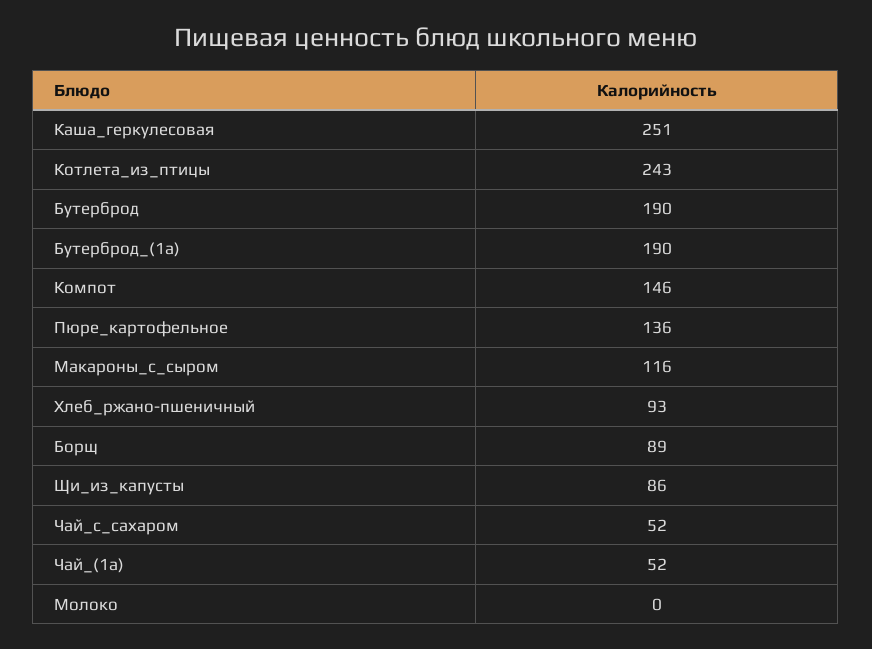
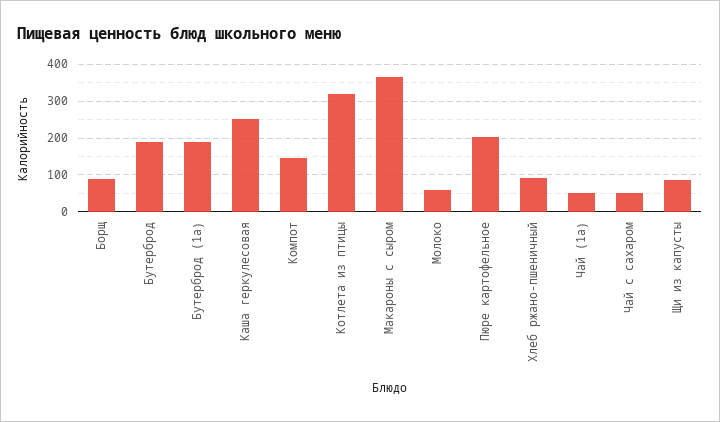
Котлета_из_птицы: 243 -> 320
Пюре_картофельное: 136 -> 200
Макароны_с_сыром: 116 -> 360
Молоко: 0 -> 60

